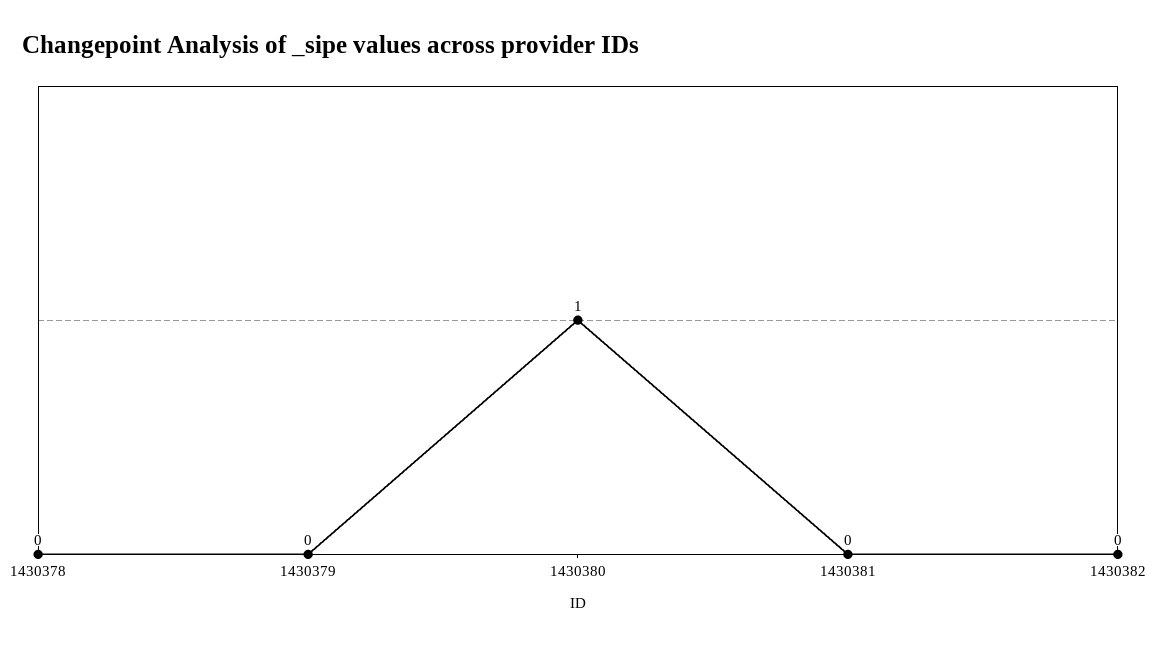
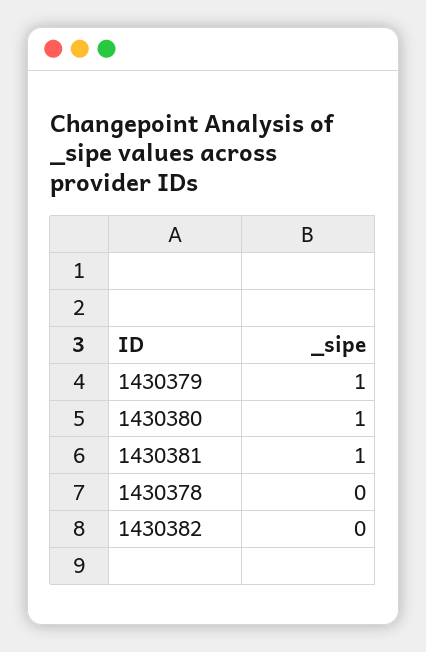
1430379: 0 -> 1
1430381: 0 -> 1

